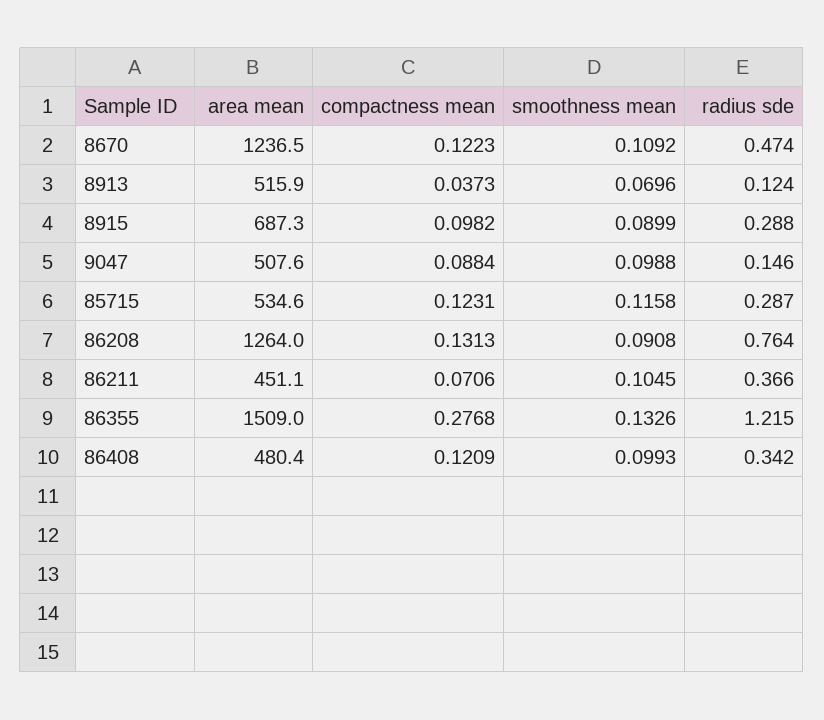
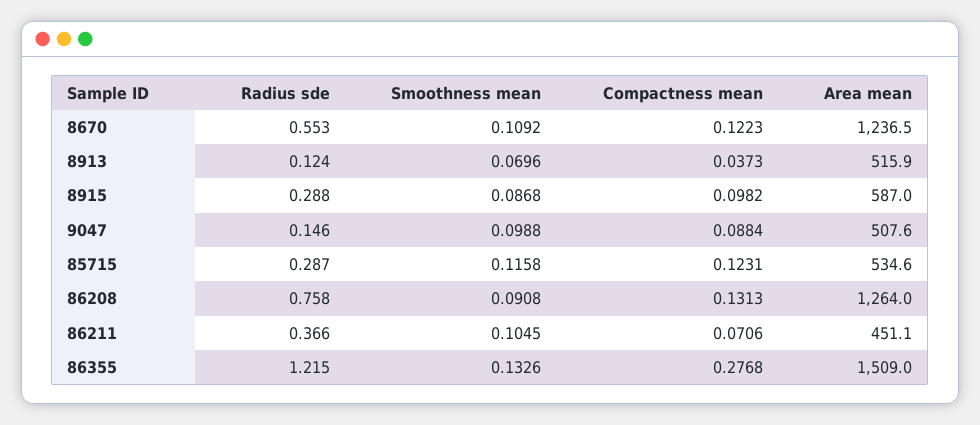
radius sde, 8670: 0.474 -> 0.553
area mean, 8915: 687.3 -> 587
smoothness mean, 8915: 0.0899 -> 0.0868
radius sde, 86208: 0.764 -> 0.758
area mean, 86408: 480.4 -> none
compactness mean, 86408: 0.1209 -> none
smoothness mean, 86408: 0.0993 -> none
radius sde, 86408: 0.342 -> none

